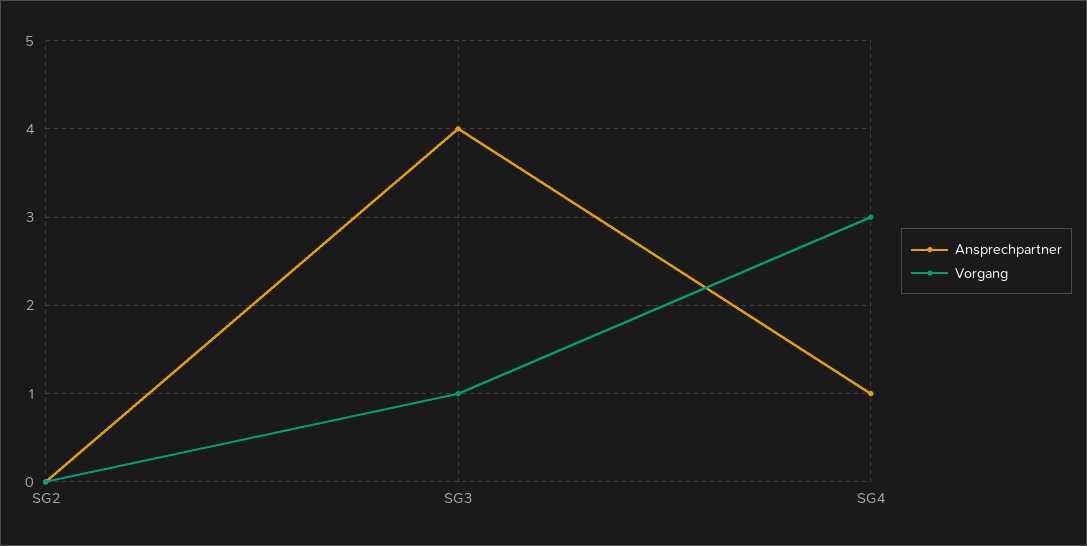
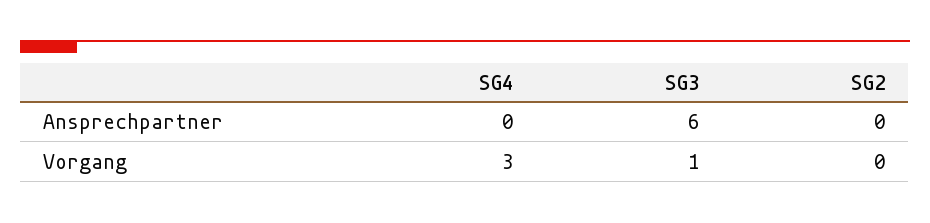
Ansprechpartner, SG3: 4 -> 6
Ansprechpartner, SG4: 1 -> 0

